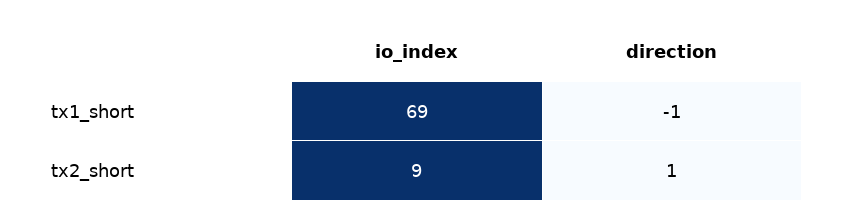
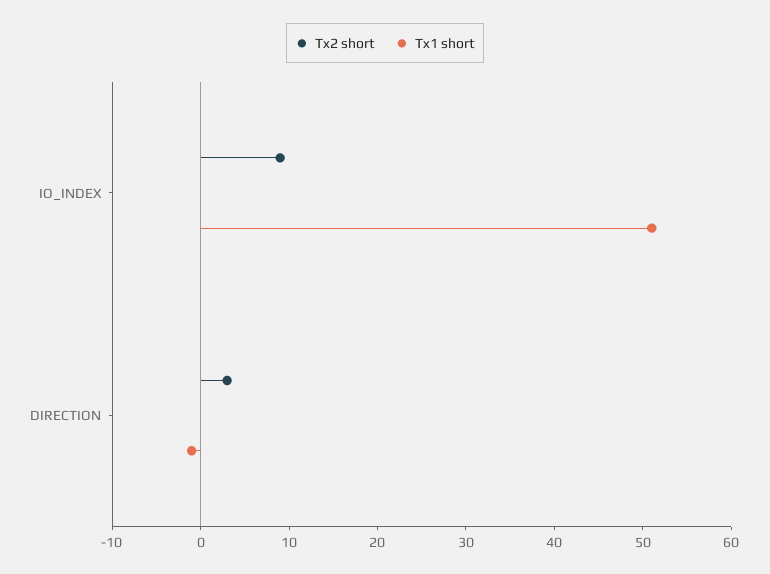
tx1_short, io_index: 69 -> 51
tx2_short, direction: 1 -> 3

